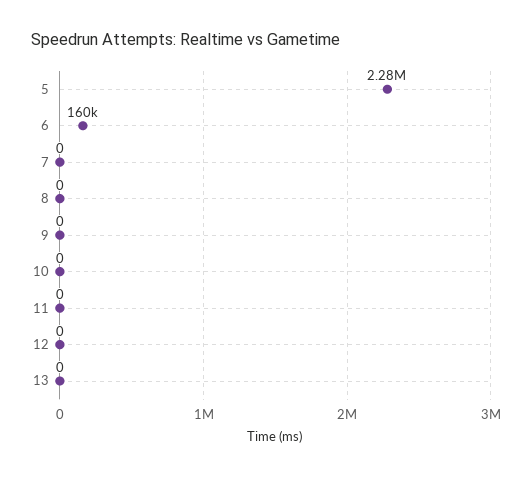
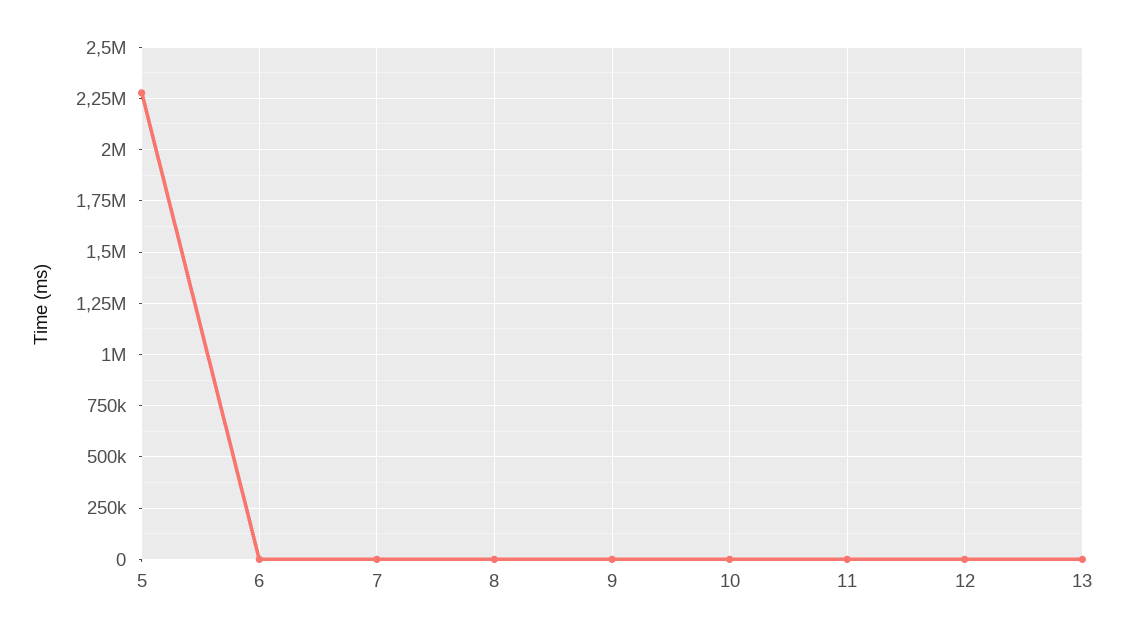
6: 160000 -> 0

